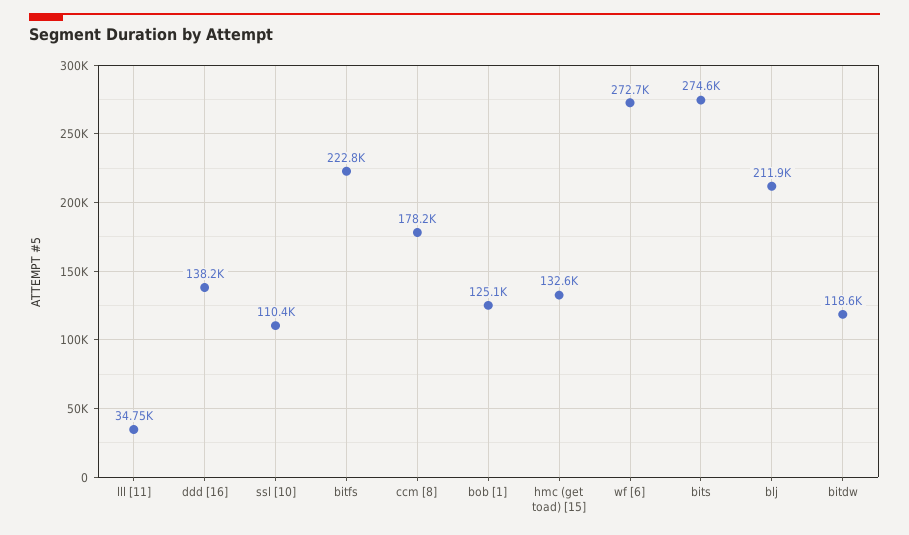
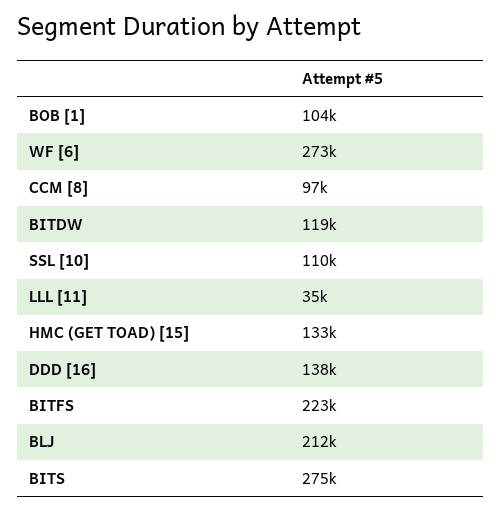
ccm [8]: 178200 -> 97000
bob [1]: 125100 -> 104000

